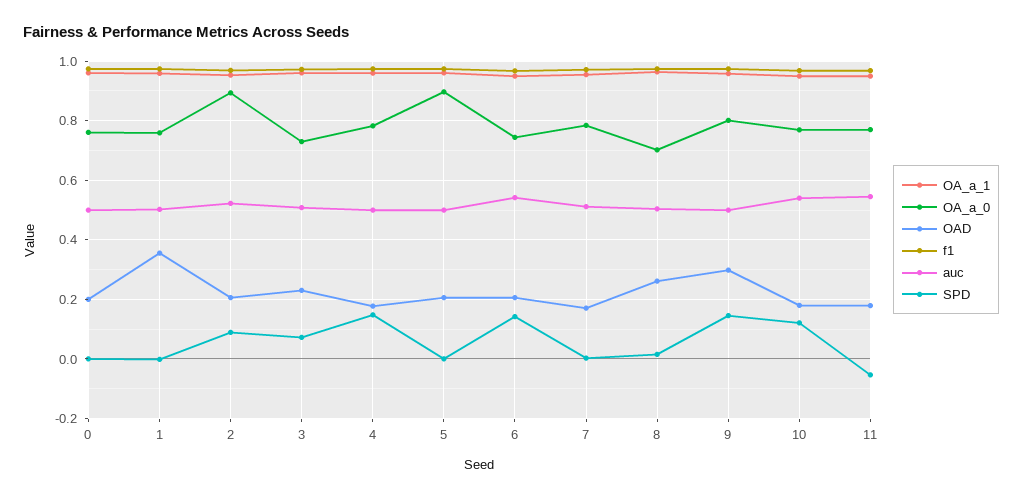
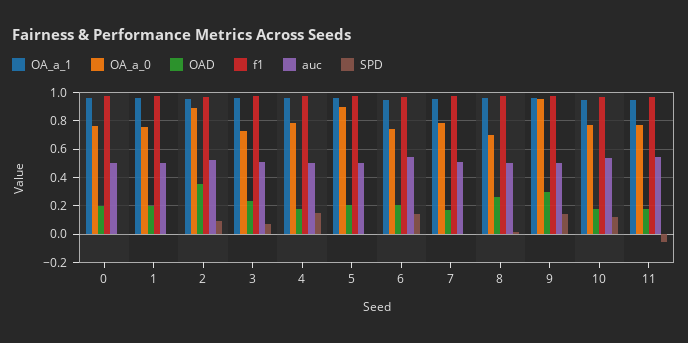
OAD, 1: 0.35 -> 0.2
OAD, 2: 0.2 -> 0.35
OA_a_0, 9: 0.8 -> 0.95

